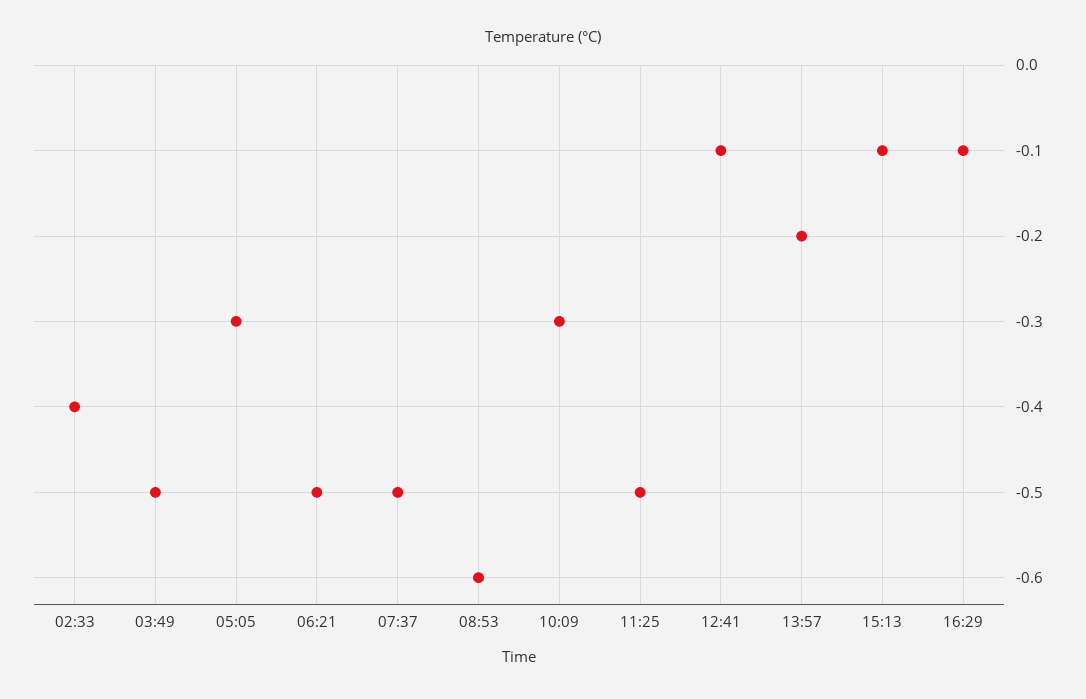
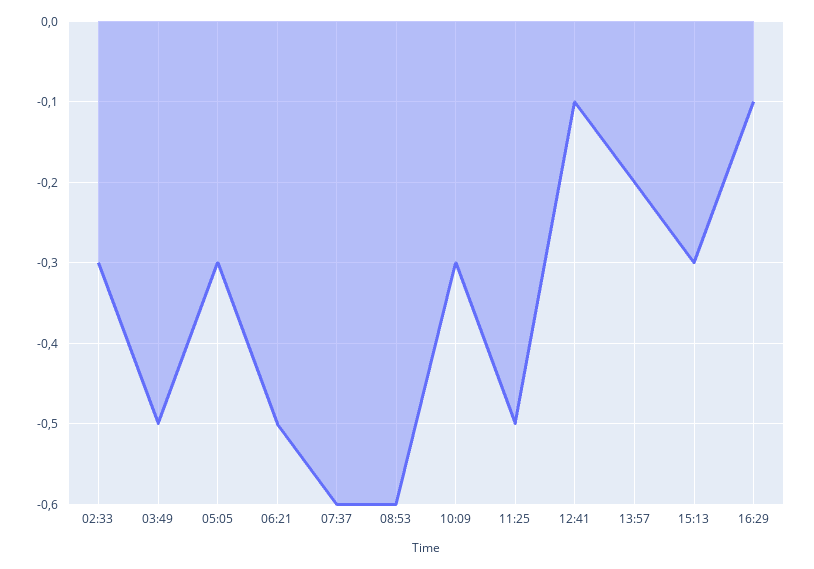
02:33: -0.4 -> -0.3
07:37: -0.5 -> -0.6
15:13: -0.1 -> -0.3

